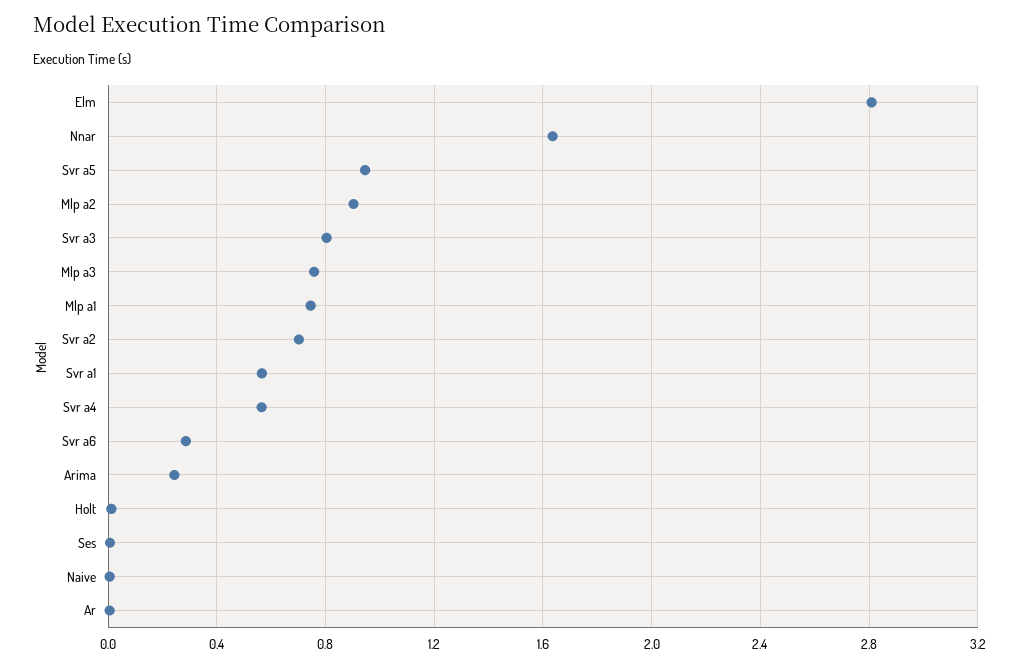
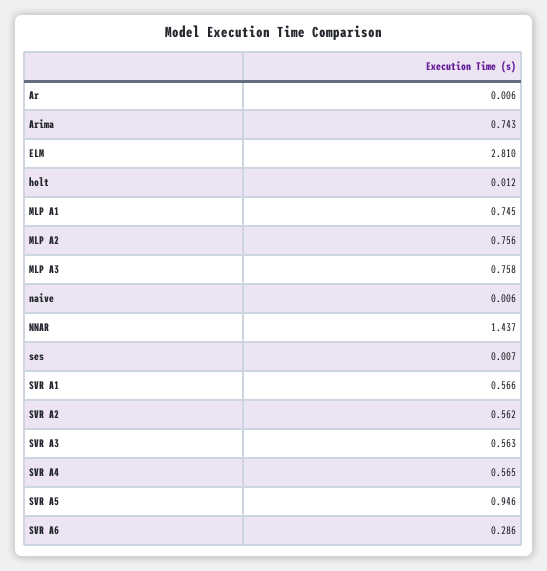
Nnar: 1.65 -> 1.437
Mlp a2: 0.9 -> 0.756
Svr a3: 0.8 -> 0.563
Svr a2: 0.7 -> 0.562
Arima: 0.25 -> 0.743

